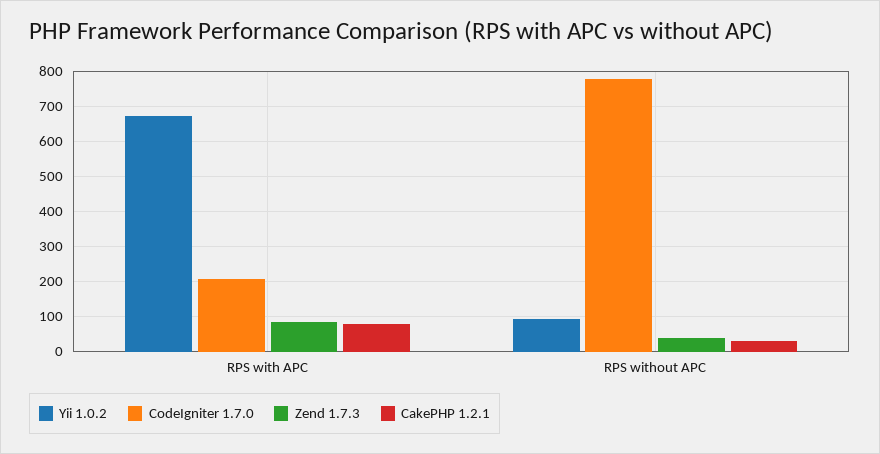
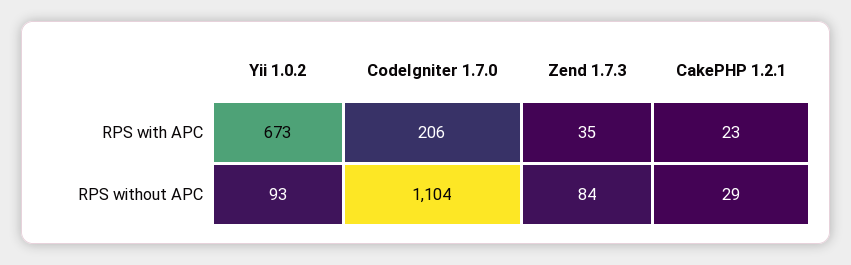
Zend 1.7.3, RPS with APC: 80 -> 35
CakePHP 1.2.1, RPS with APC: 80 -> 23
CodeIgniter 1.7.0, RPS without APC: 780 -> 1104
Zend 1.7.3, RPS without APC: 40 -> 84

